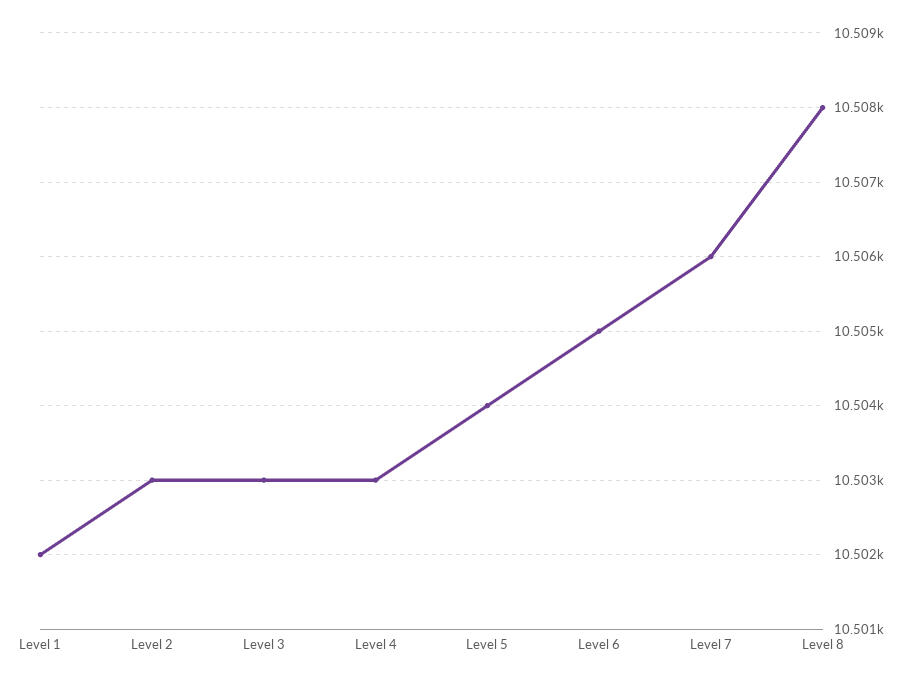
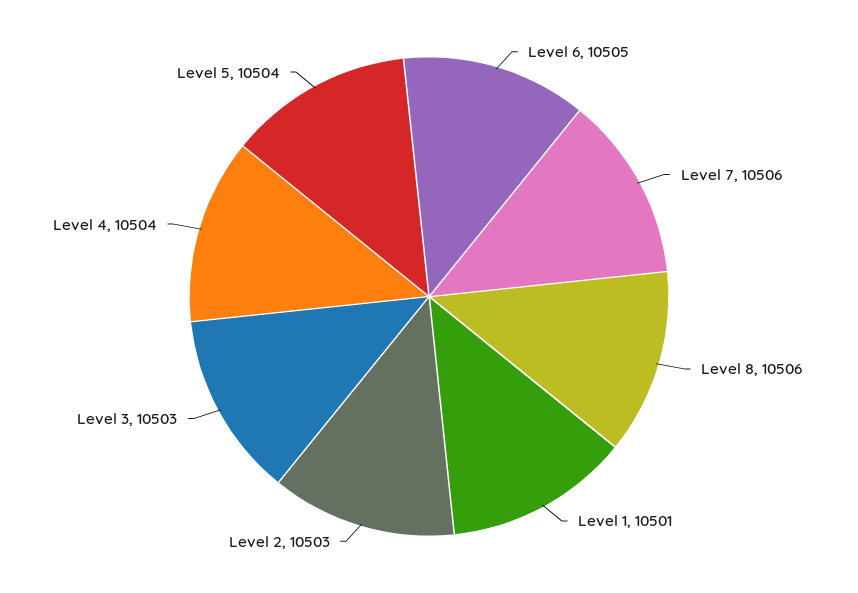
Level 1: 10502 -> 10501
Level 4: 10503 -> 10504
Level 8: 10508 -> 10506

